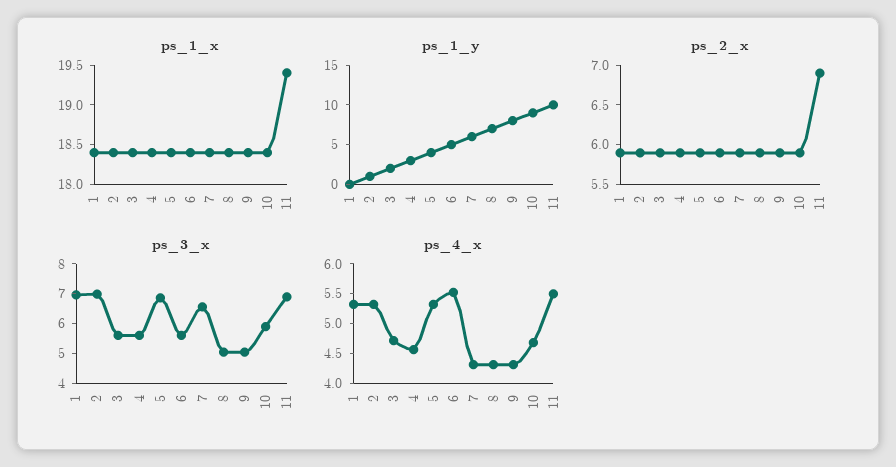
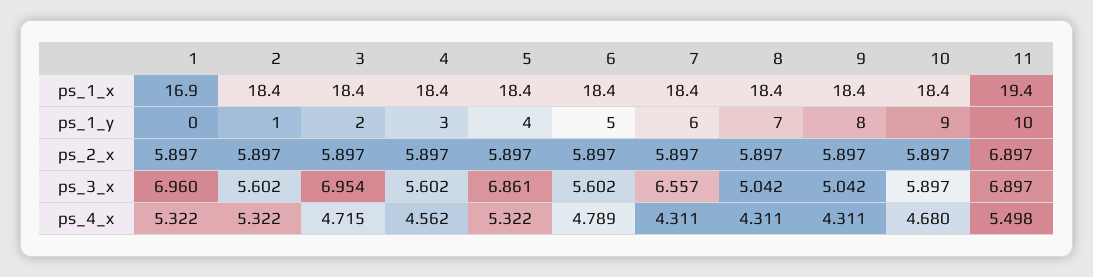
ps_1_x, 1: 18.5 -> 16.9
ps_3_x, 2: 7 -> 5.602
ps_3_x, 3: 5.5 -> 6.954
ps_4_x, 6: 5.5 -> 4.789

